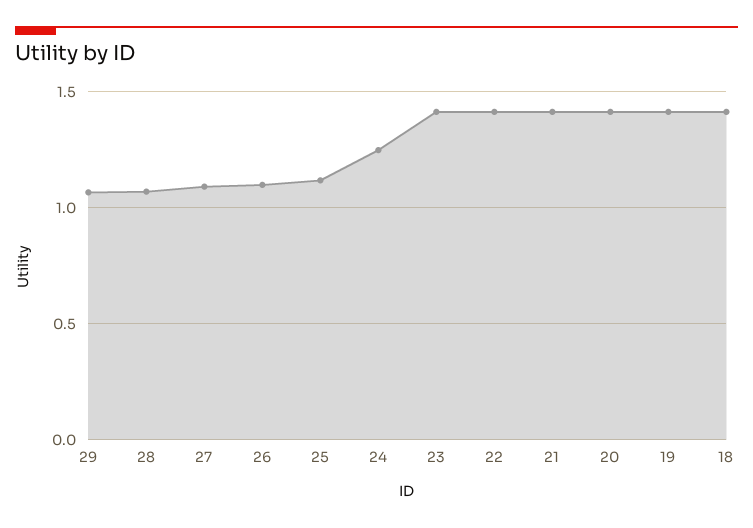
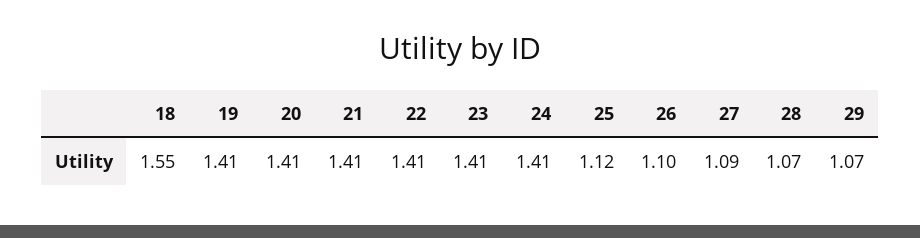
24: 1.25 -> 1.41
18: 1.4 -> 1.55

